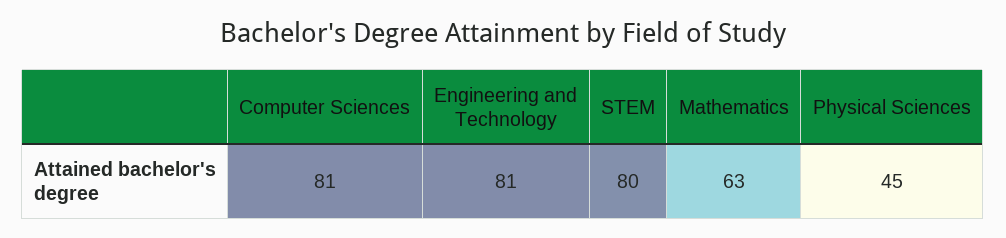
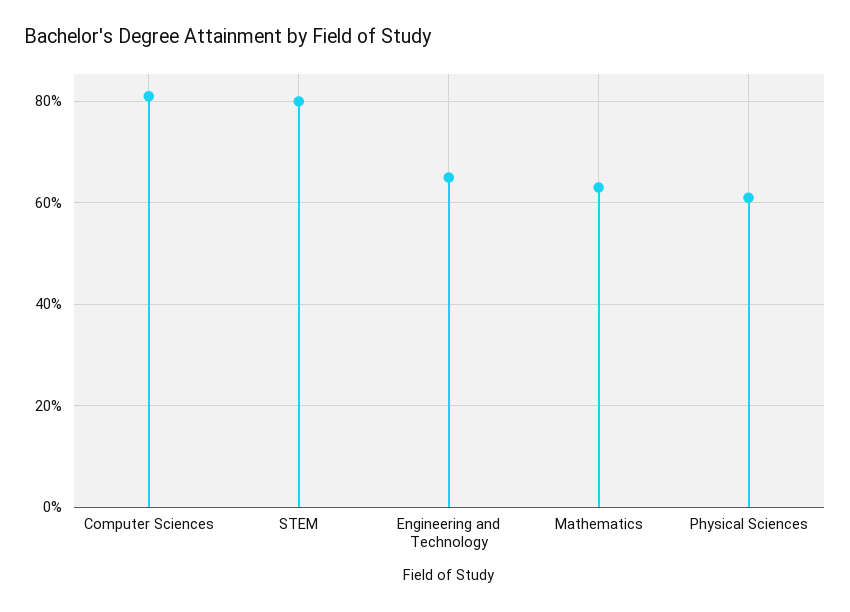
Engineering and Technology: 81 -> 65
Physical Sciences: 45 -> 60

